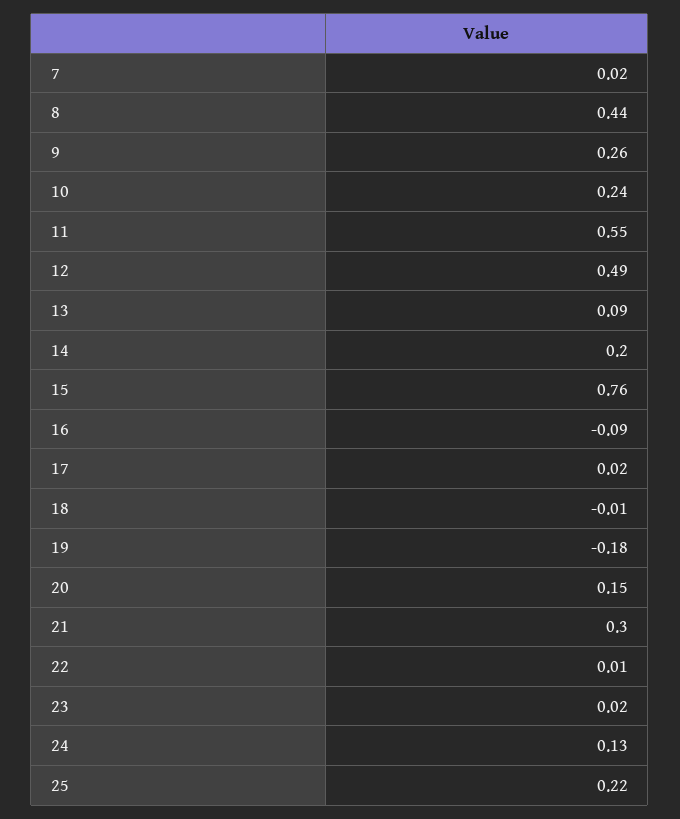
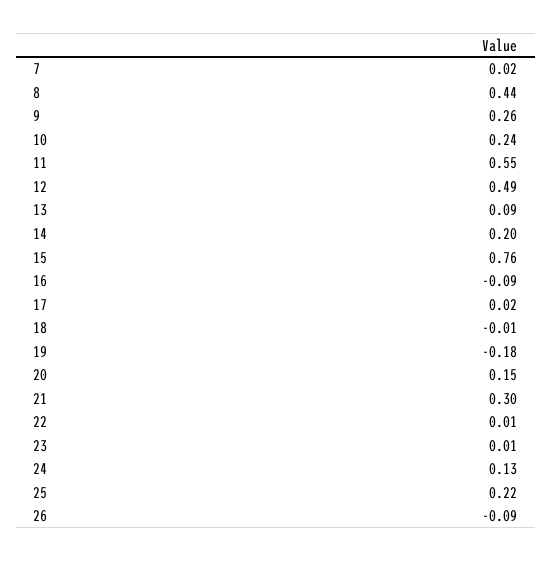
23: 0.02 -> 0.01
26: none -> -0.09

